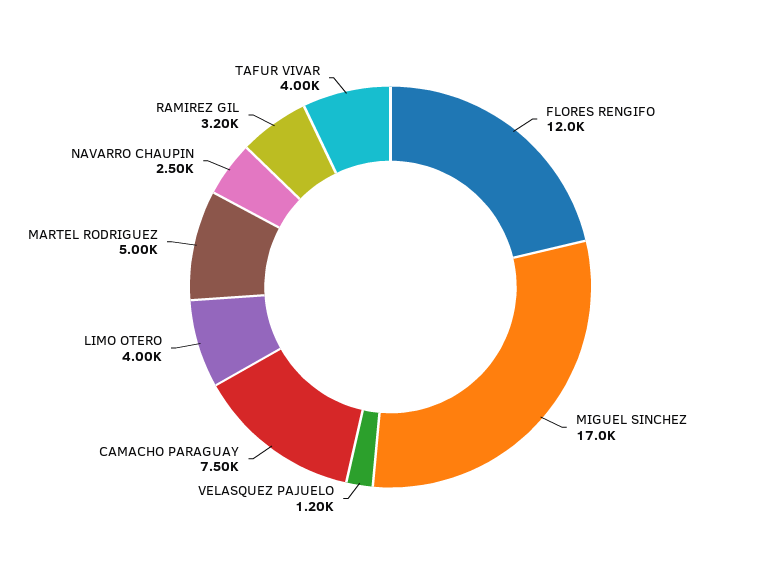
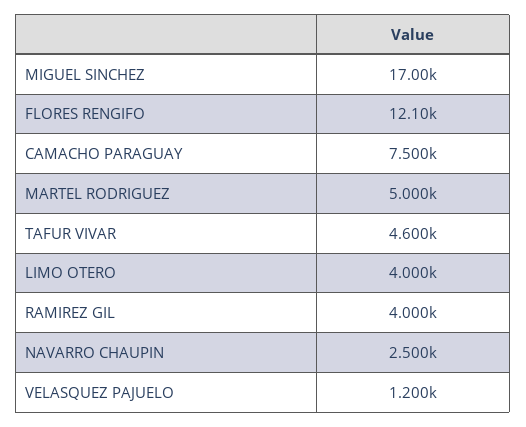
FLORES RENGIFO: 12000 -> 12100
RAMIREZ GIL: 3200 -> 4000
TAFUR VIVAR: 4000 -> 4600

